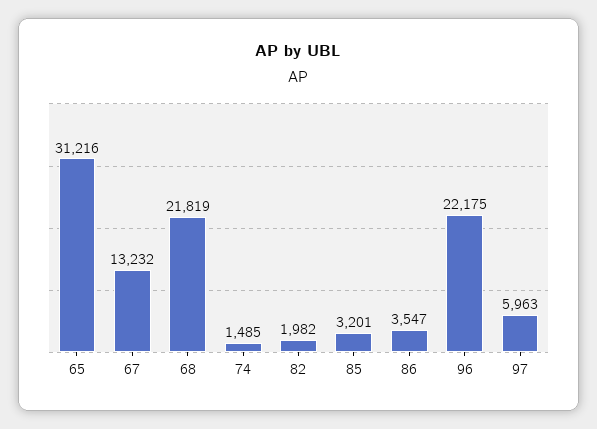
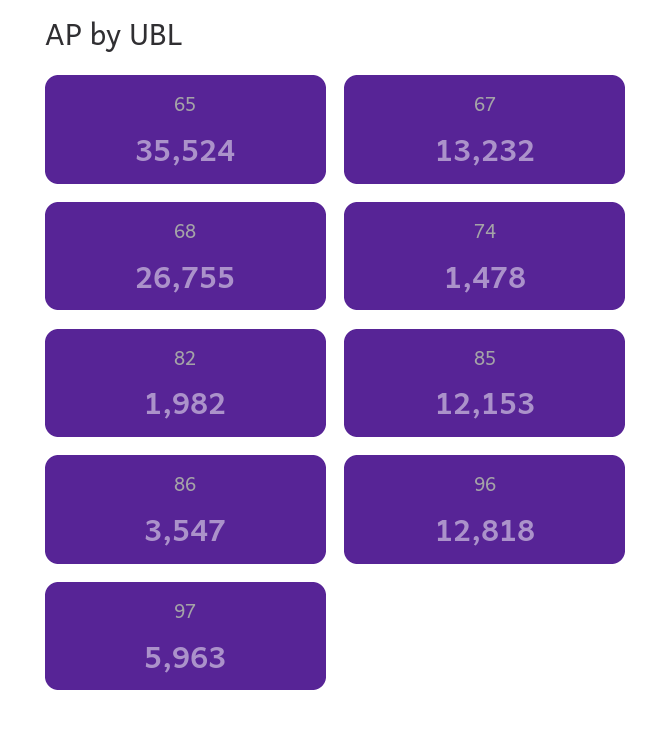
65: 31216 -> 35524
68: 21819 -> 26755
74: 1485 -> 1478
85: 3201 -> 12153
96: 22175 -> 12818

